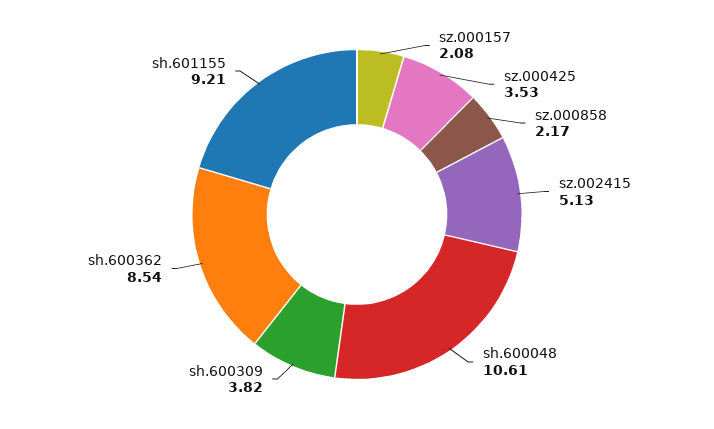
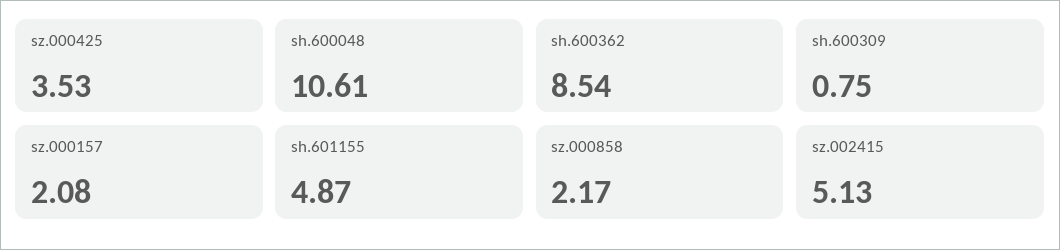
sh.600309: 3.82 -> 0.75
sh.601155: 9.21 -> 4.87

